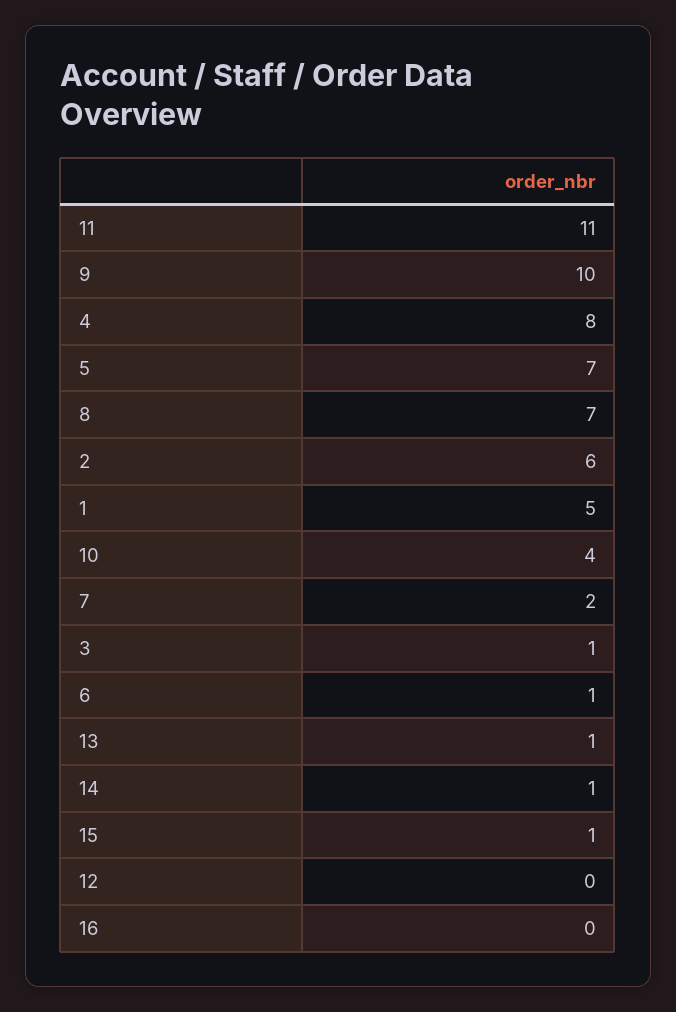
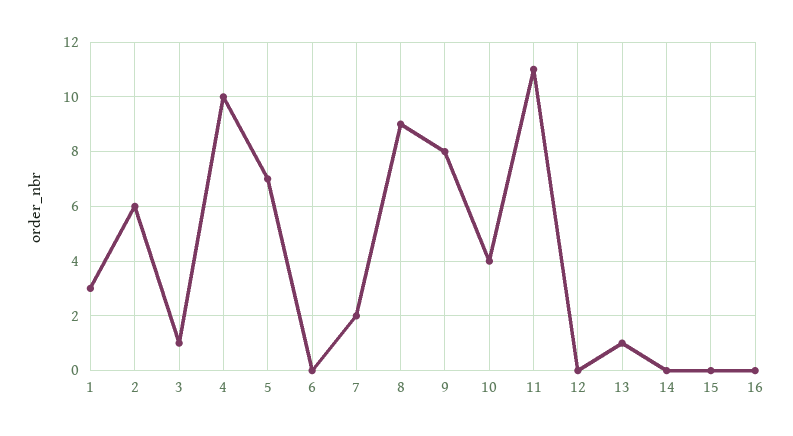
9: 10 -> 8
4: 8 -> 10
8: 7 -> 9
1: 5 -> 3
6: 1 -> 0
14: 1 -> 0
15: 1 -> 0

